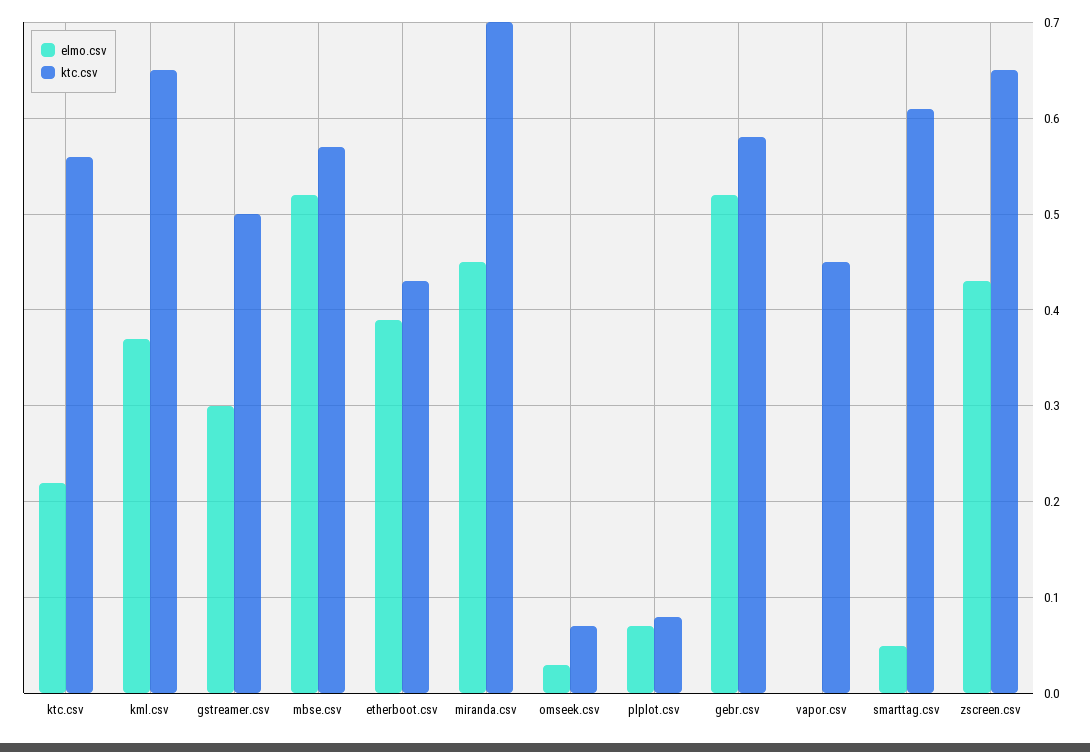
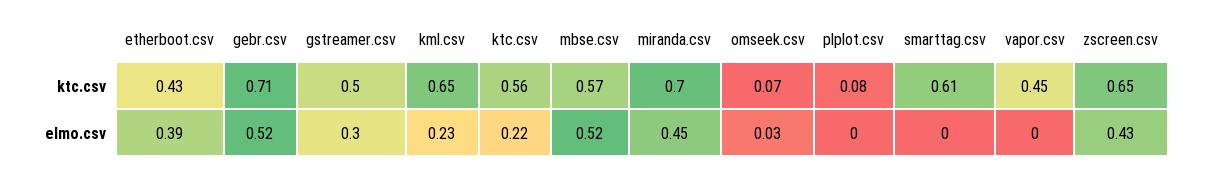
elmo.csv, kml.csv: 0.37 -> 0.23
elmo.csv, plplot.csv: 0.07 -> 0
ktc.csv, gebr.csv: 0.58 -> 0.71
elmo.csv, smarttag.csv: 0.05 -> 0

